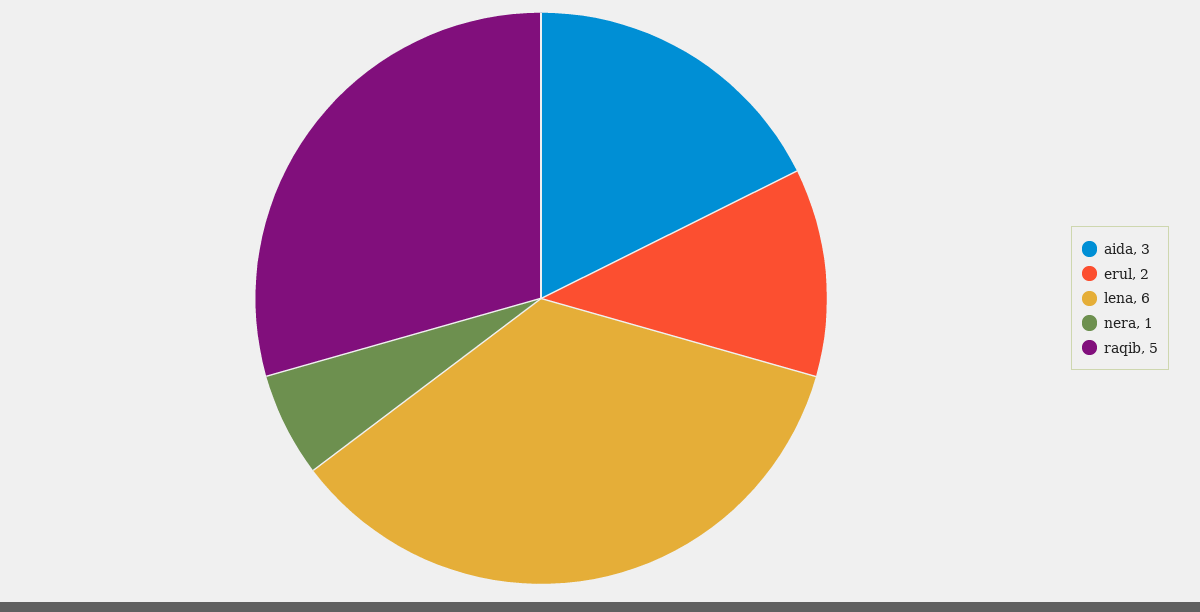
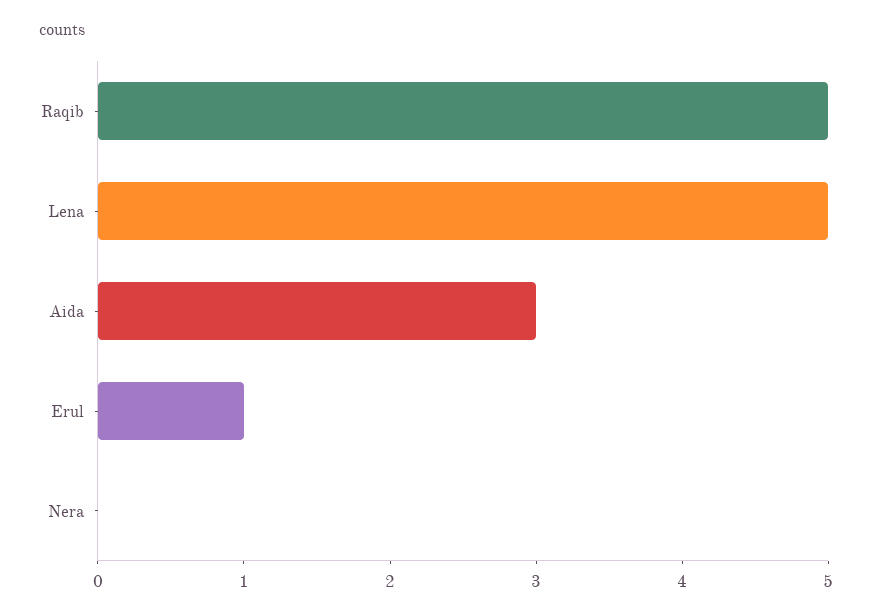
erul: 2 -> 1
lena: 6 -> 5
nera: 1 -> 0

